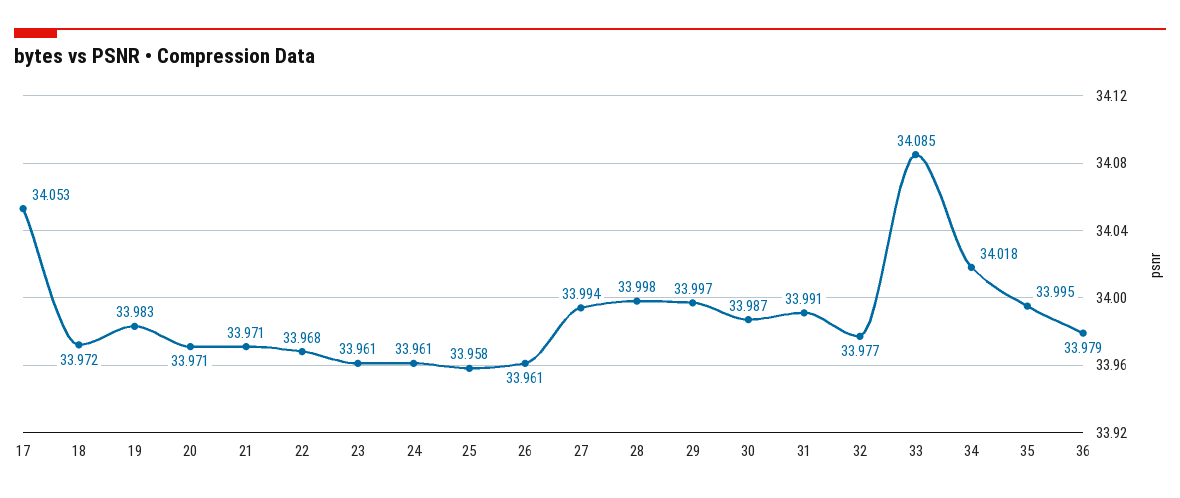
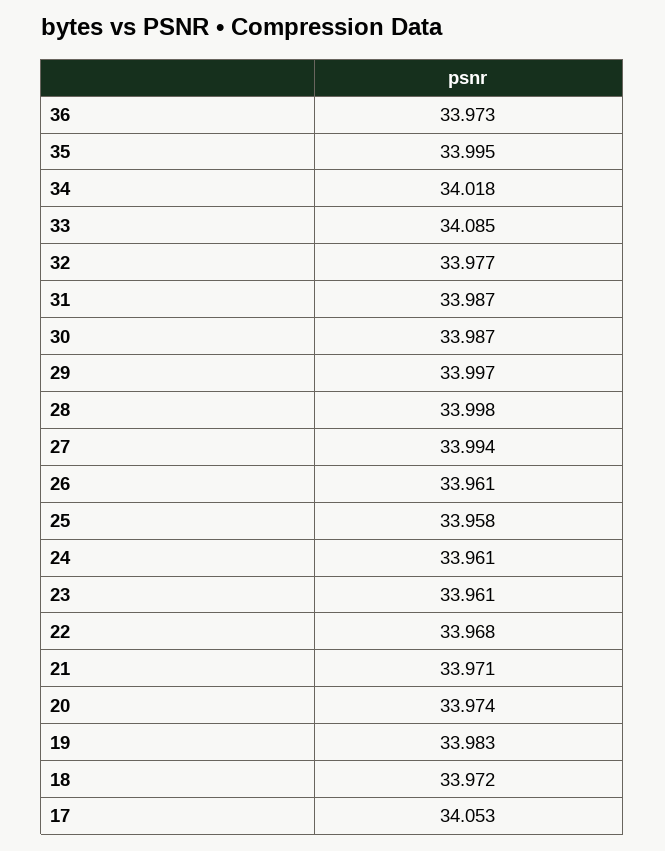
20: 33.971 -> 33.974
31: 33.991 -> 33.987
36: 33.979 -> 33.973

